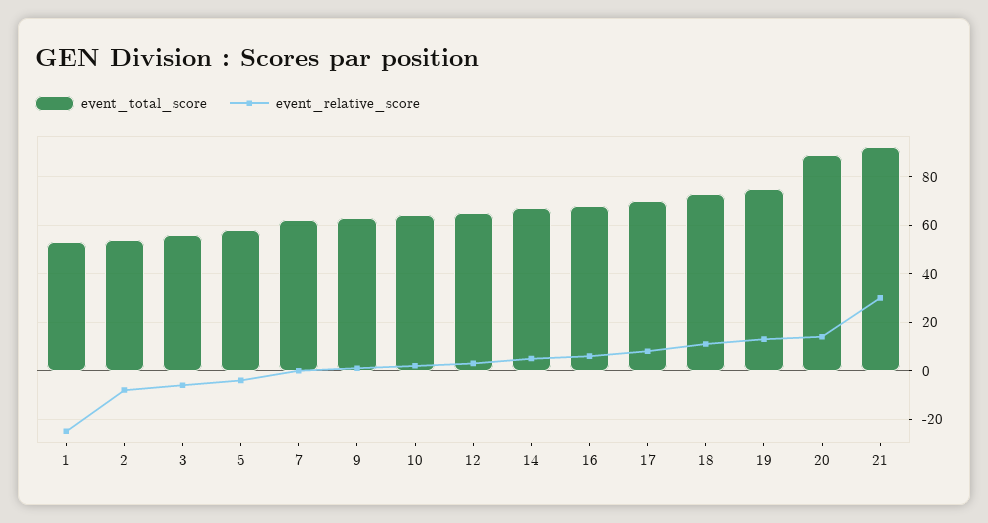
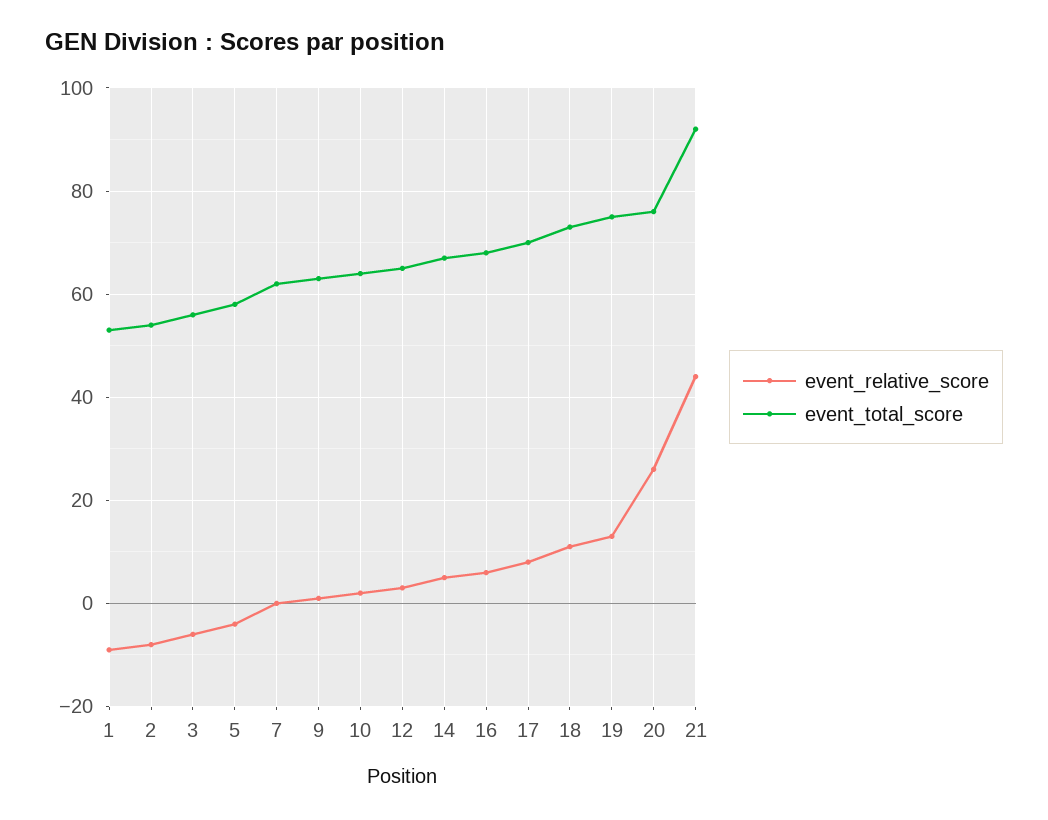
event_relative_score, 1: -25 -> -10
event_total_score, 20: 90 -> 75
event_relative_score, 20: 15 -> 25
event_relative_score, 21: 30 -> 45

